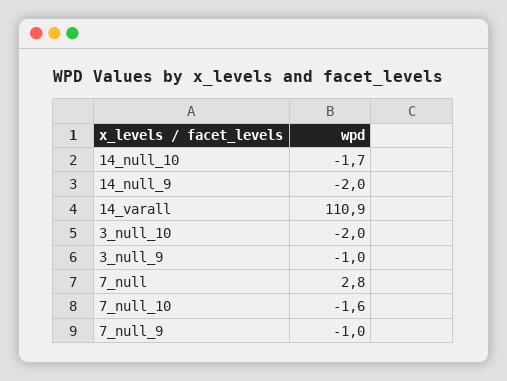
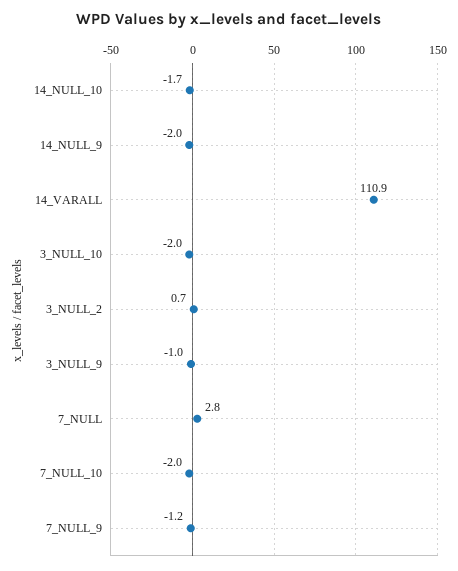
7_null_10: -1.6 -> -2
7_null_9: -1 -> -1.2
3_NULL_2: none -> 0.7

